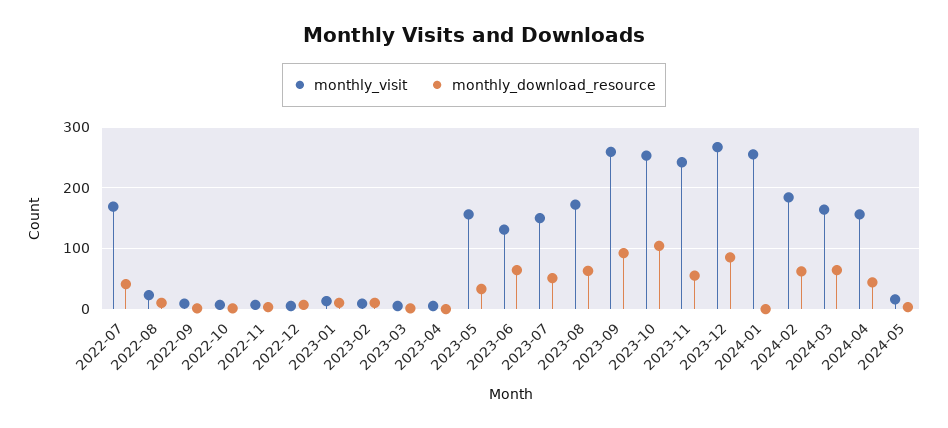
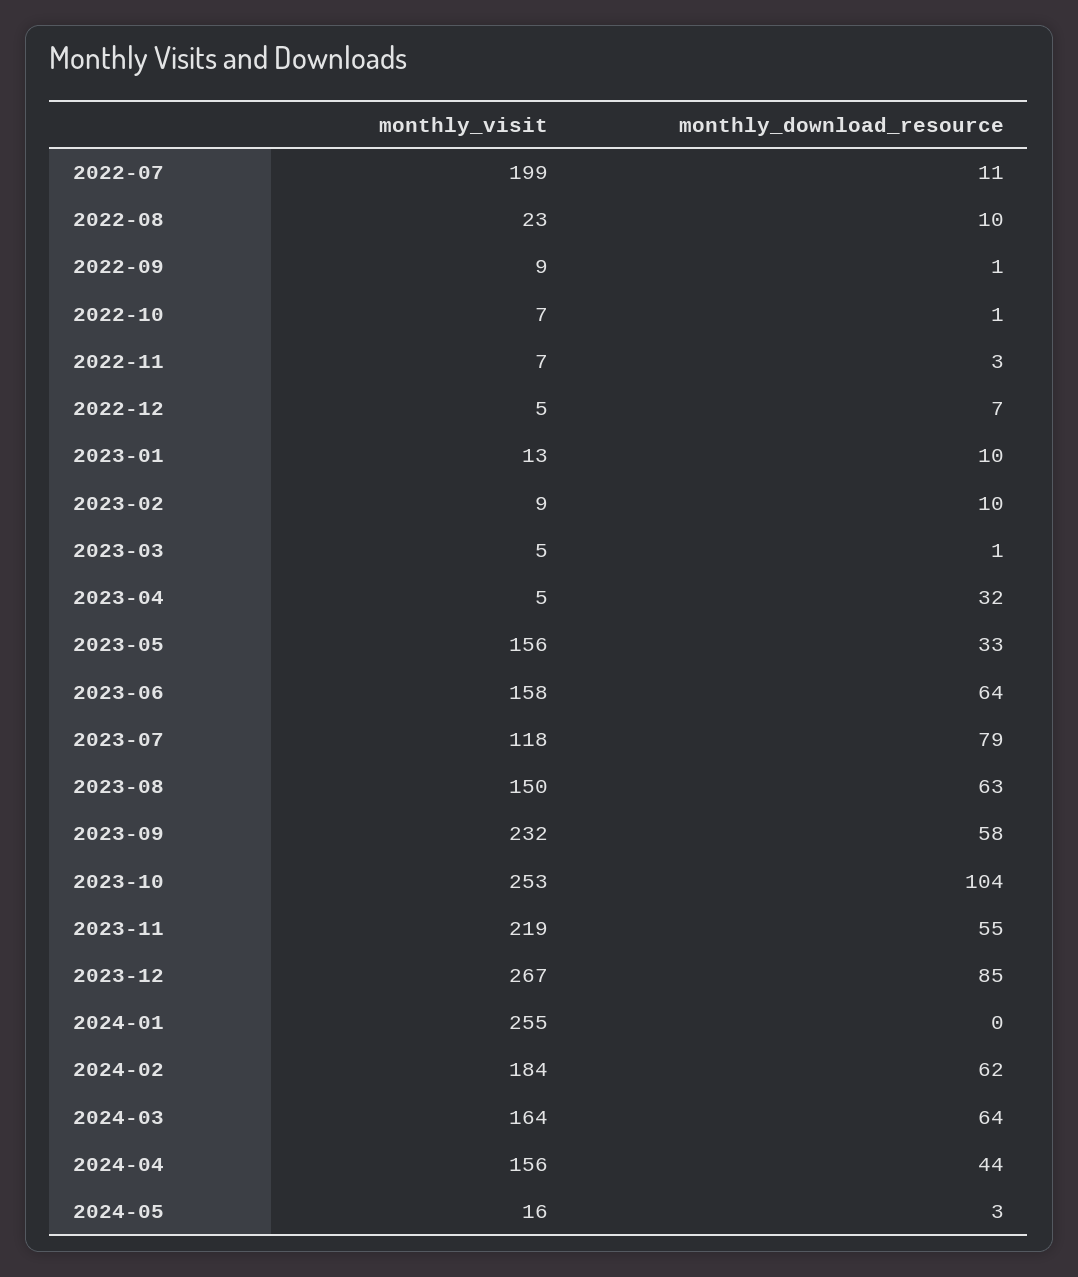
monthly_visit, 2022-07: 170 -> 199
monthly_download_resource, 2022-07: 40 -> 11
monthly_download_resource, 2023-04: 0 -> 32
monthly_visit, 2023-06: 130 -> 158
monthly_visit, 2023-07: 150 -> 118
monthly_download_resource, 2023-07: 50 -> 79
monthly_visit, 2023-08: 170 -> 150
monthly_visit, 2023-09: 260 -> 232
monthly_download_resource, 2023-09: 90 -> 58
monthly_visit, 2023-11: 240 -> 219

